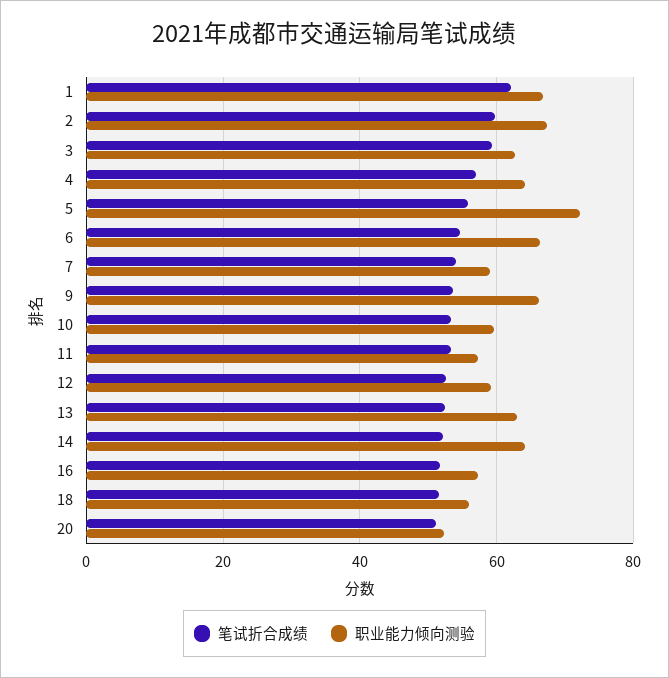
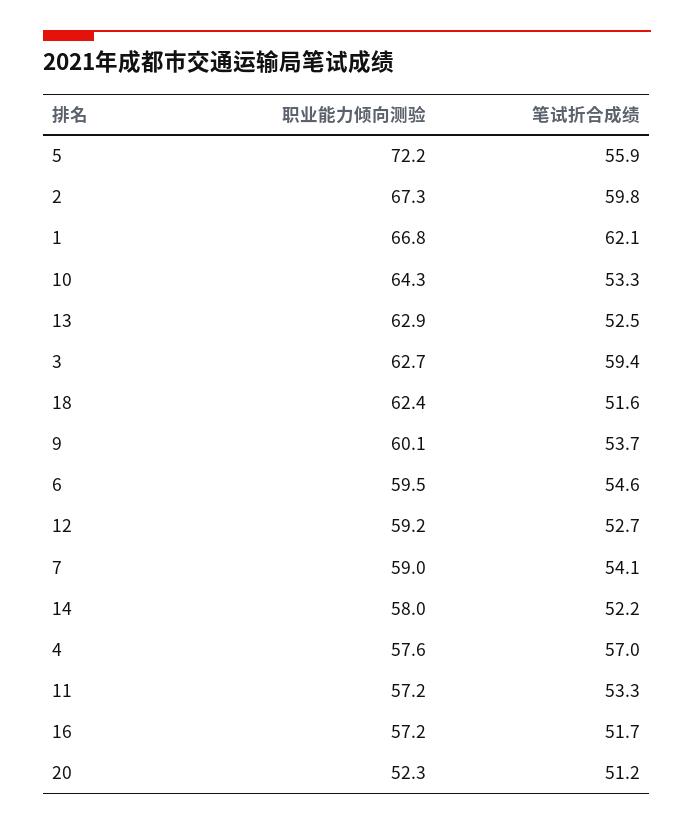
职业能力倾向测验, 4: 64 -> 57.6
职业能力倾向测验, 6: 66 -> 59.5
职业能力倾向测验, 9: 66 -> 60.1
职业能力倾向测验, 10: 60 -> 64.3
职业能力倾向测验, 14: 64 -> 58
职业能力倾向测验, 18: 56 -> 62.4

